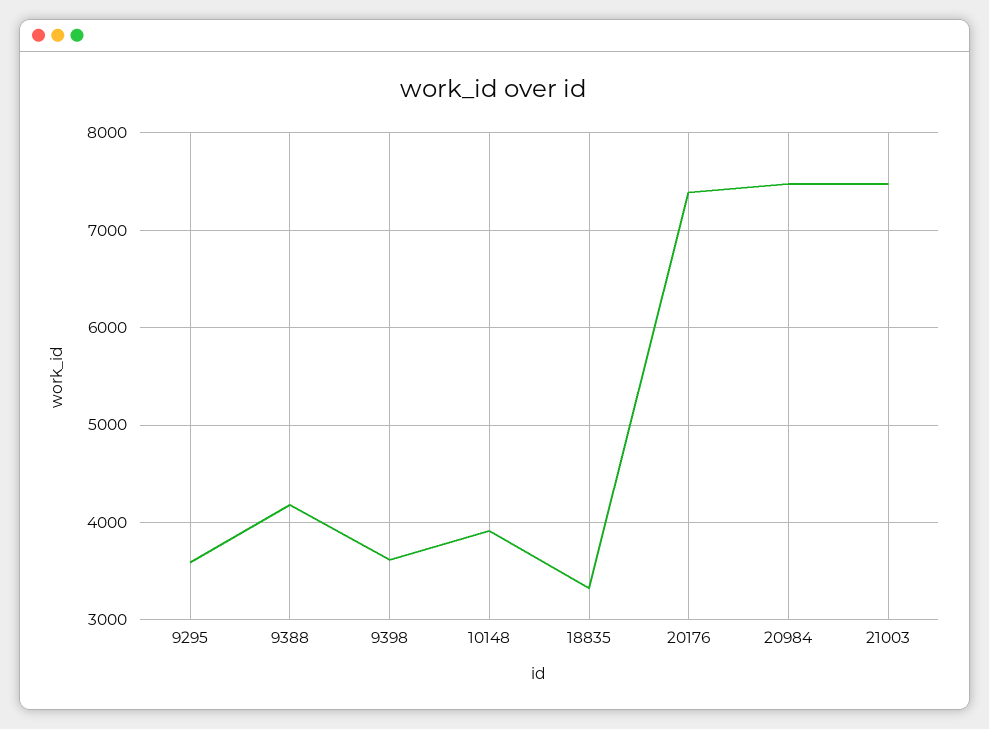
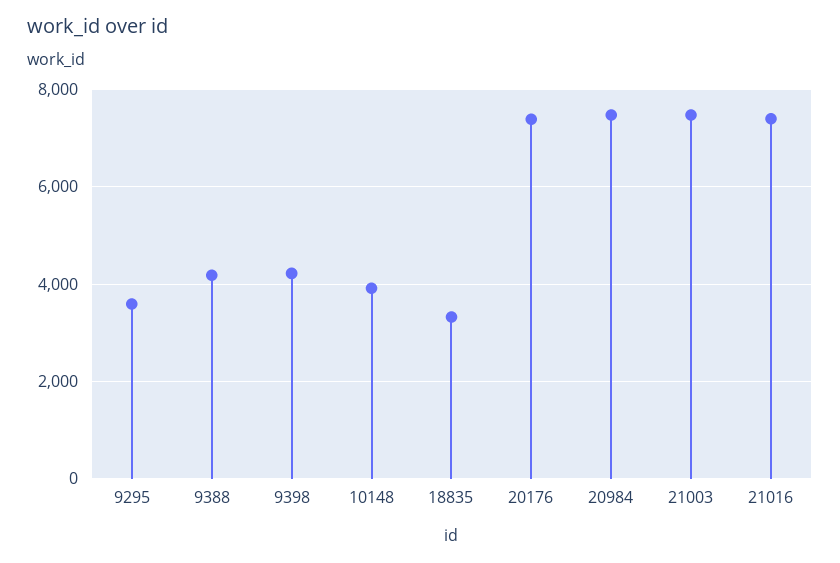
9398: 3600 -> 4200
21016: none -> 7400

